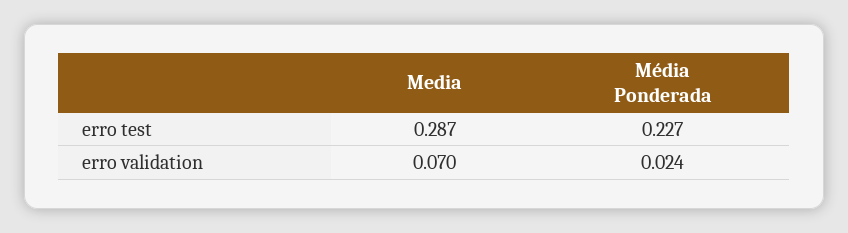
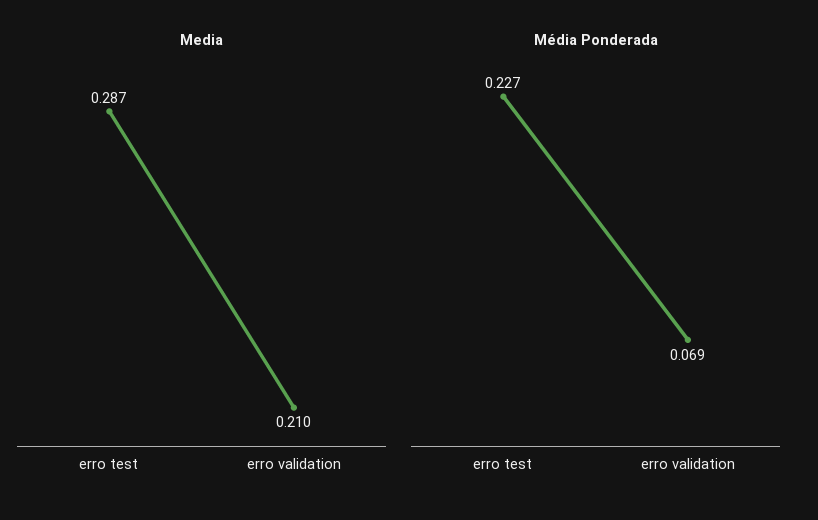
Media, erro validation: 0.07 -> 0.21
Média Ponderada, erro validation: 0.024 -> 0.069

